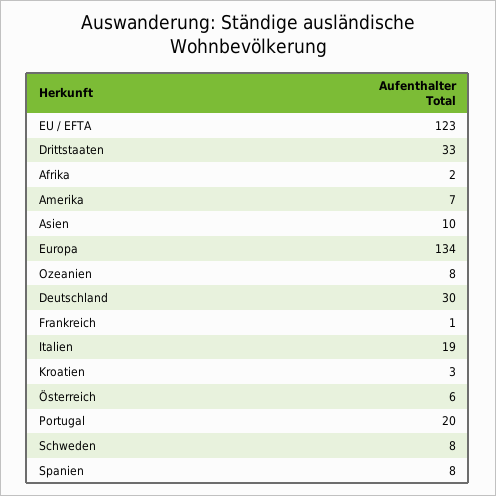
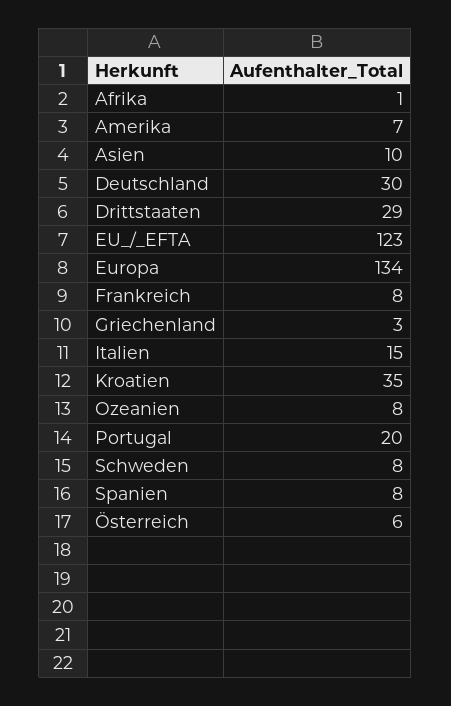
Drittstaaten: 33 -> 29
Afrika: 2 -> 1
Frankreich: 1 -> 8
Italien: 19 -> 15
Kroatien: 3 -> 35
Griechenland: none -> 3

